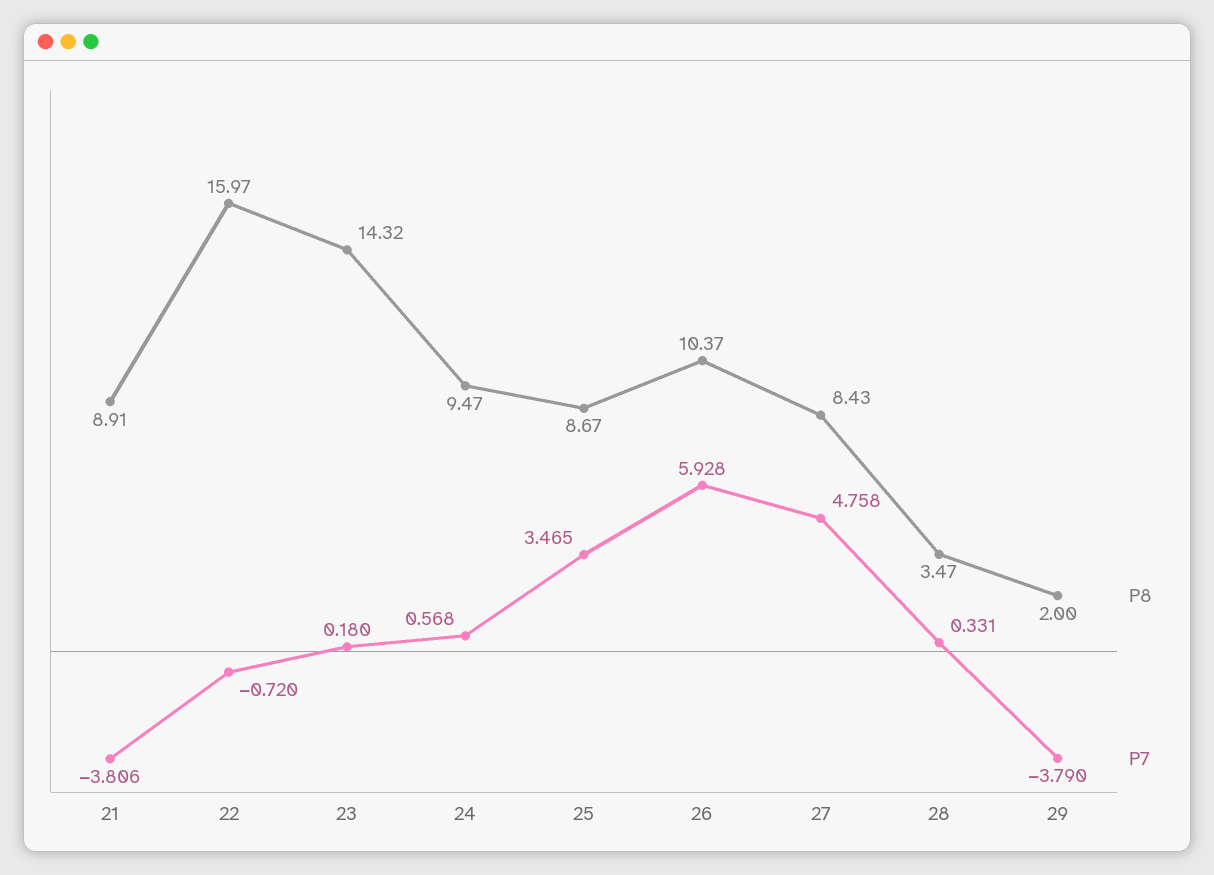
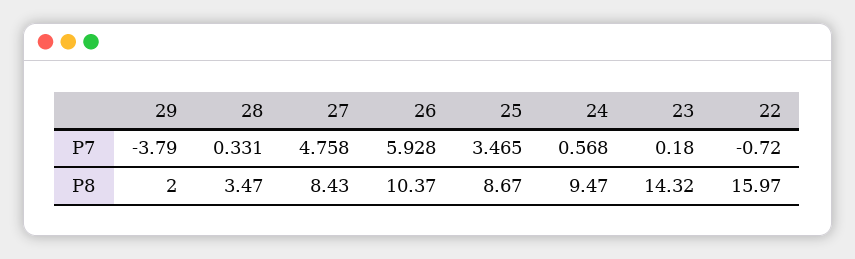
P8, 21: 8.91 -> none
P7, 21: -3.806 -> none

